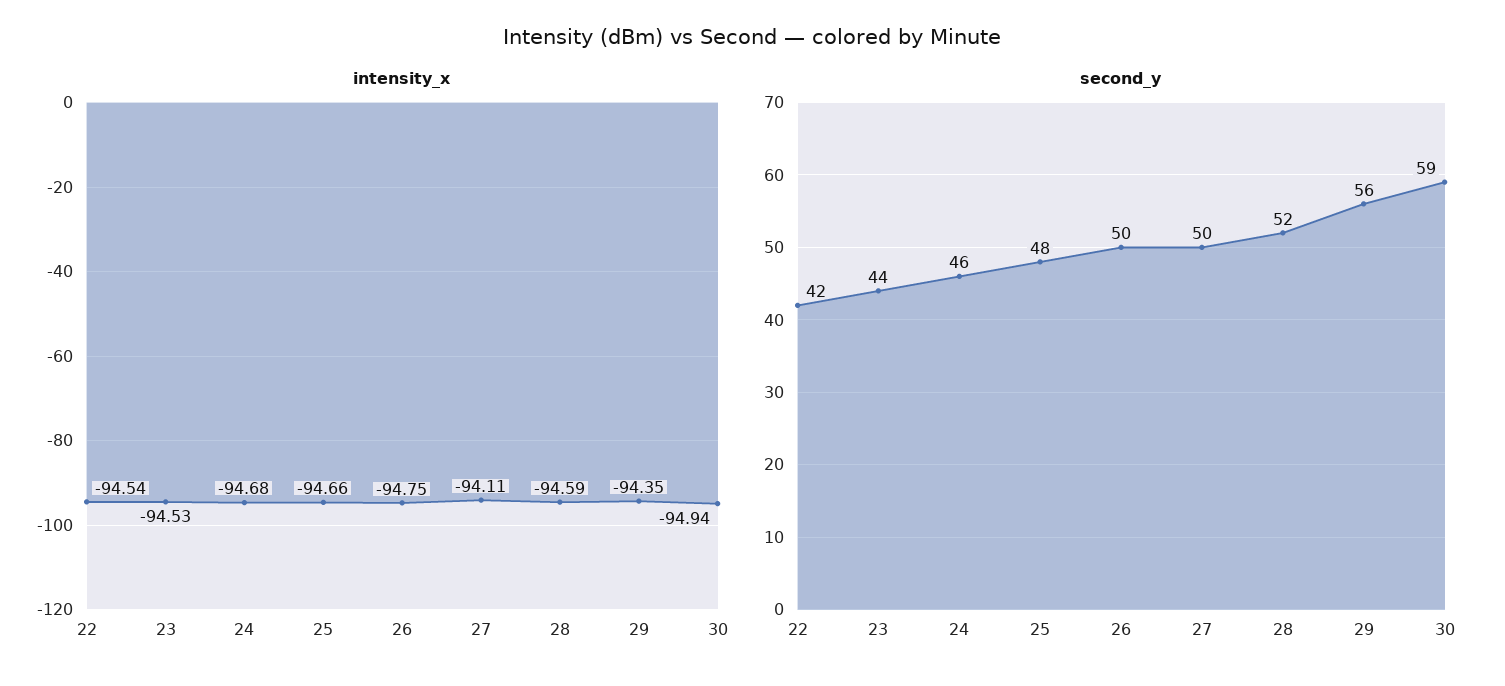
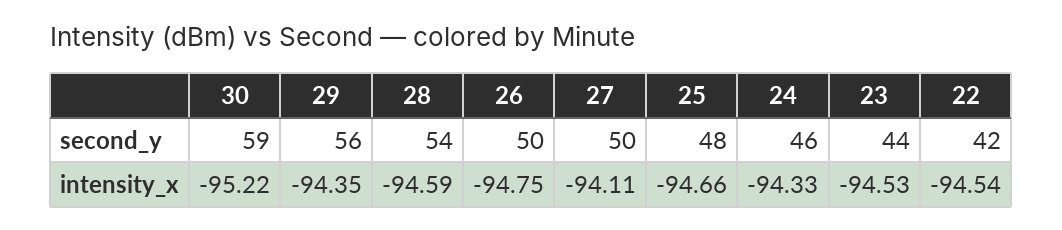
intensity_x, 24: -94.68 -> -94.33
intensity_x, 30: -94.94 -> -95.22
second_y, 28: 52 -> 54

